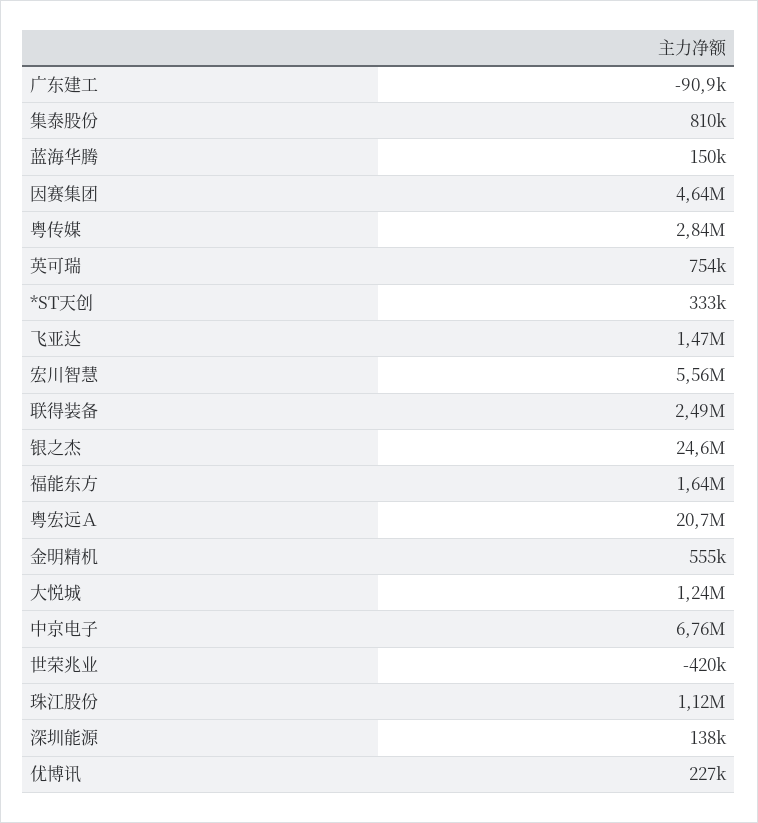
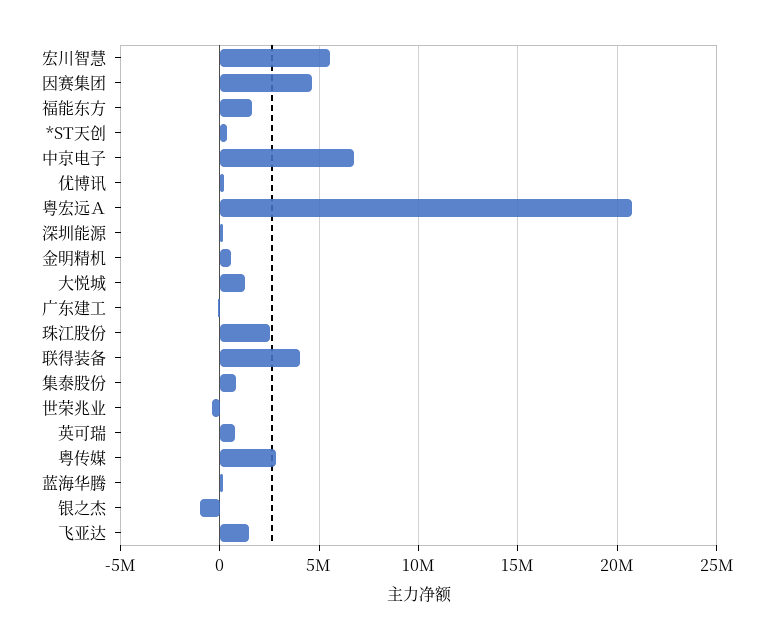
联得装备: 2490000 -> 4000000
银之杰: 24600000 -> -1000000
珠江股份: 1120000 -> 2500000

